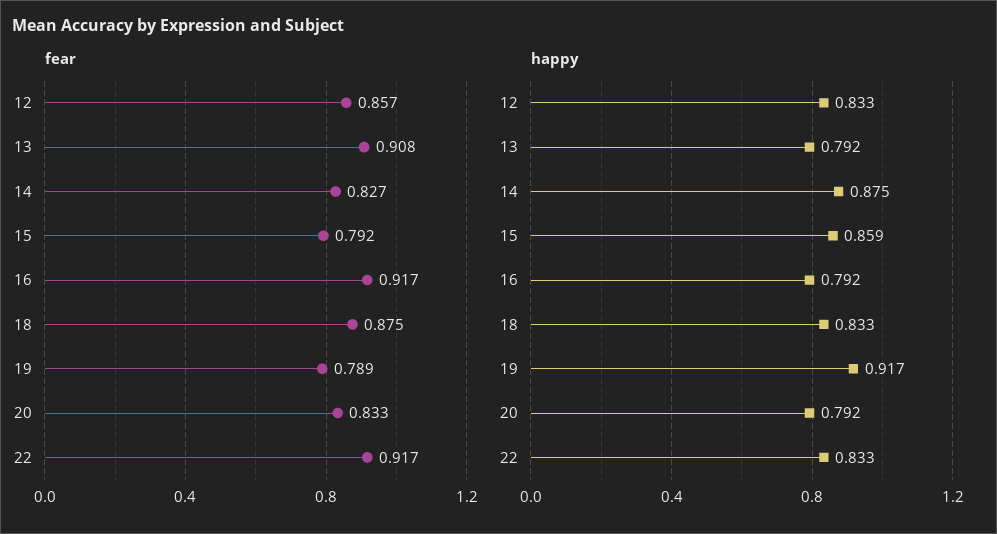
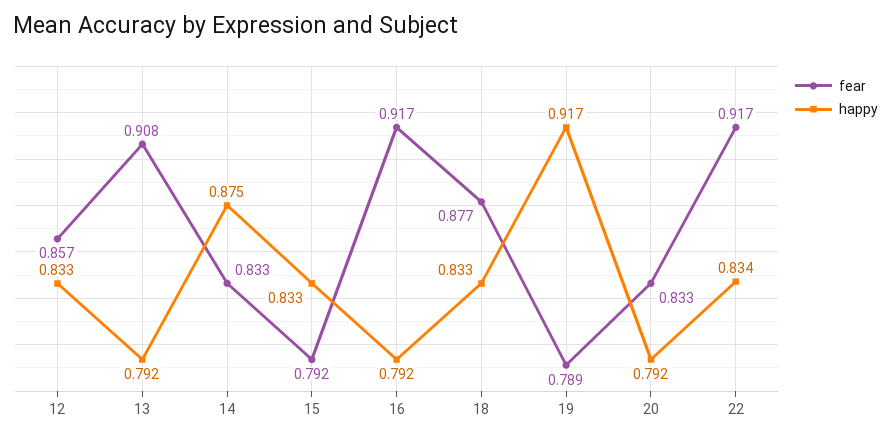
fear, 14: 0.827 -> 0.833
fear, 18: 0.875 -> 0.877
happy, 15: 0.859 -> 0.833
happy, 22: 0.833 -> 0.834

